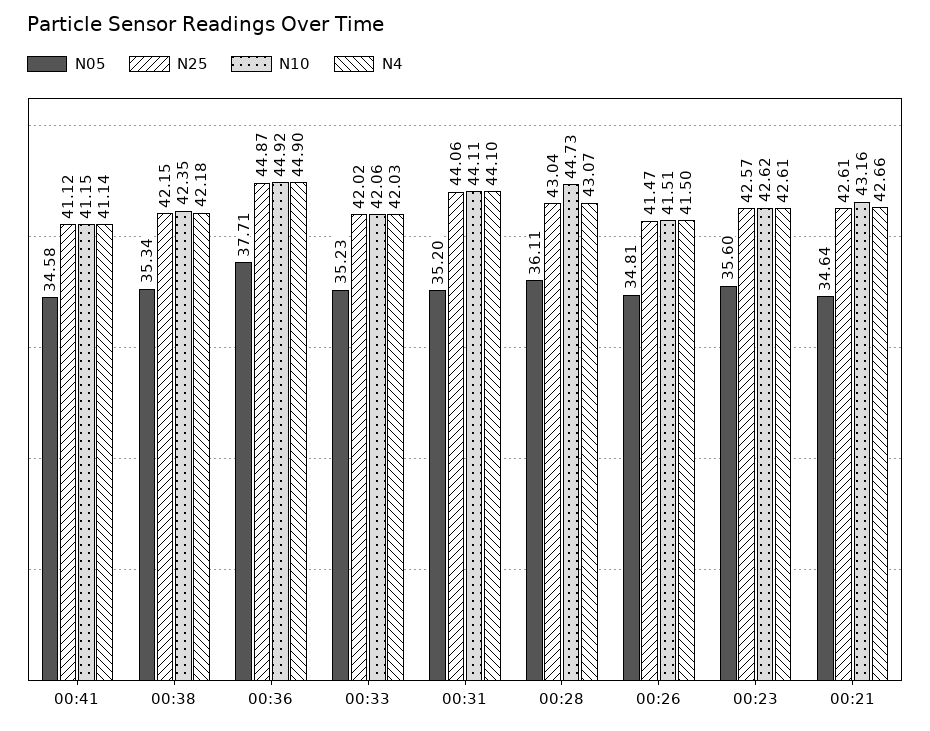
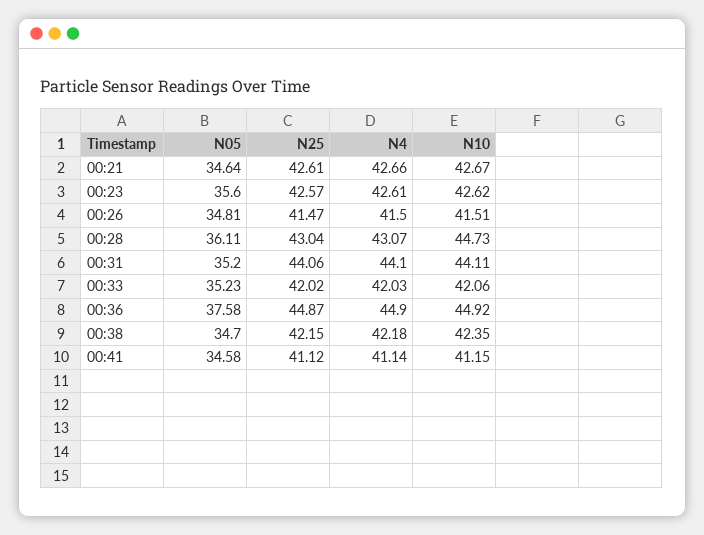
N05, 00:38: 35.34 -> 34.7
N05, 00:36: 37.71 -> 37.58
N10, 00:21: 43.16 -> 42.67

